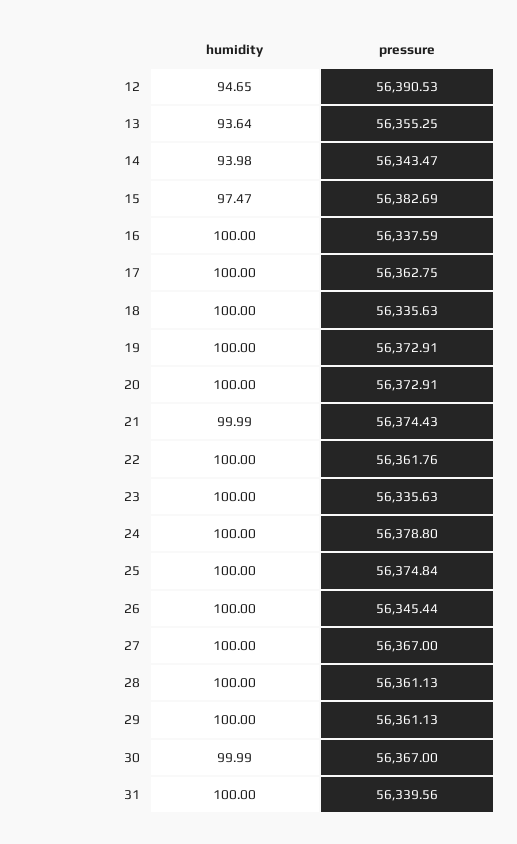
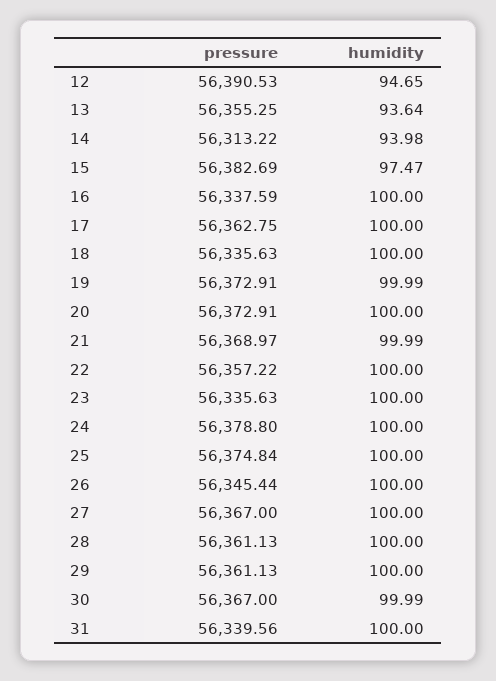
pressure, 14: 56343.47 -> 56313.22
humidity, 19: 100 -> 99.99
pressure, 21: 56374.43 -> 56368.97
pressure, 22: 56361.76 -> 56357.22

